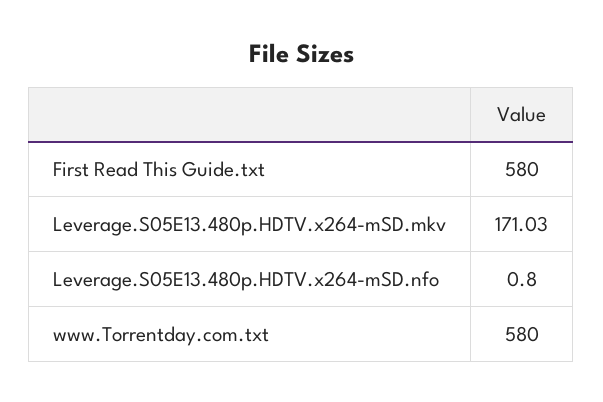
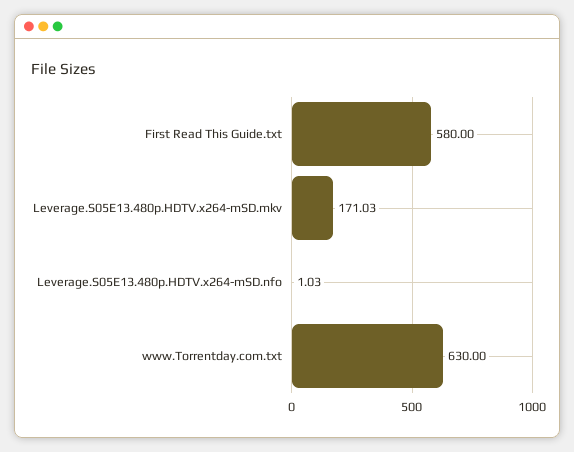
Leverage.S05E13.480p.HDTV.x264-mSD.nfo: 0.8 -> 1.03
www.Torrentday.com.txt: 580 -> 630

